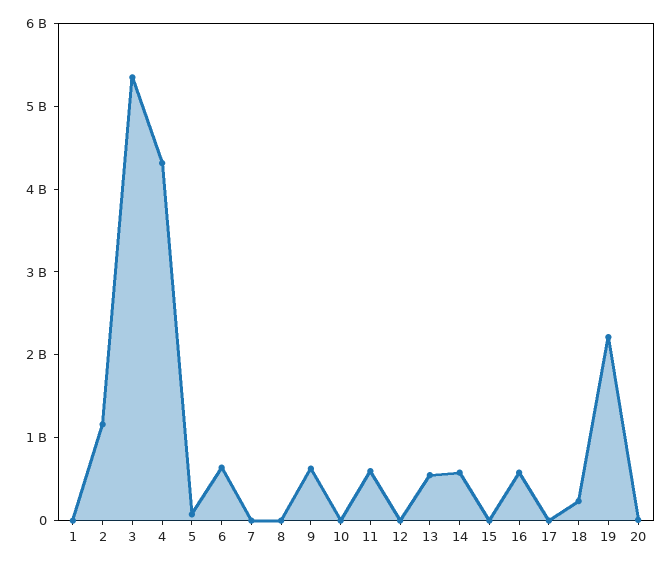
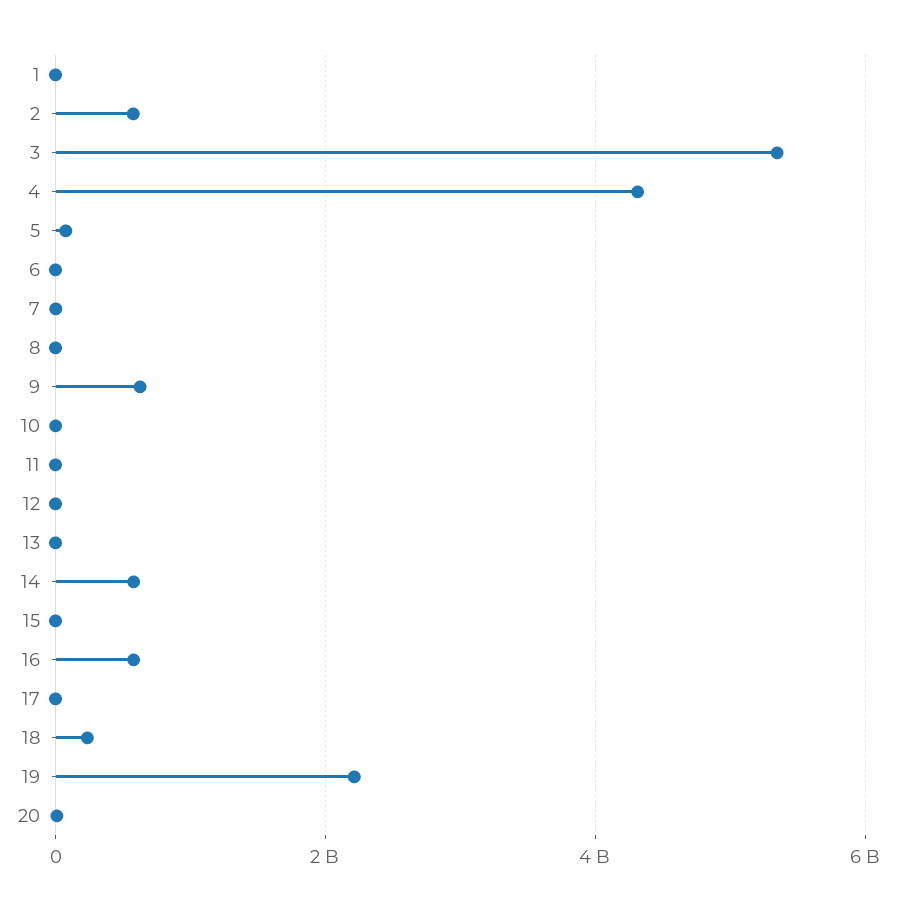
2: 1200000000 -> 600000000
6: 600000000 -> 0
11: 600000000 -> 0
13: 600000000 -> 0

